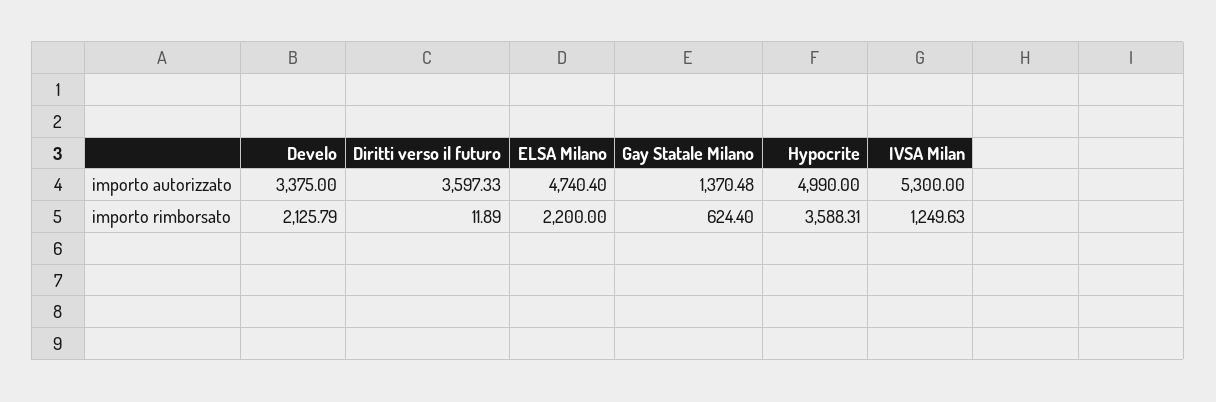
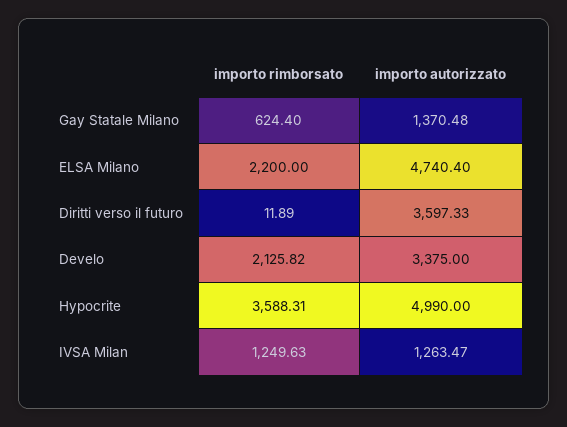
IVSA Milan, importo autorizzato: 5300 -> 1263.47
Develo, importo rimborsato: 2125.79 -> 2125.82

